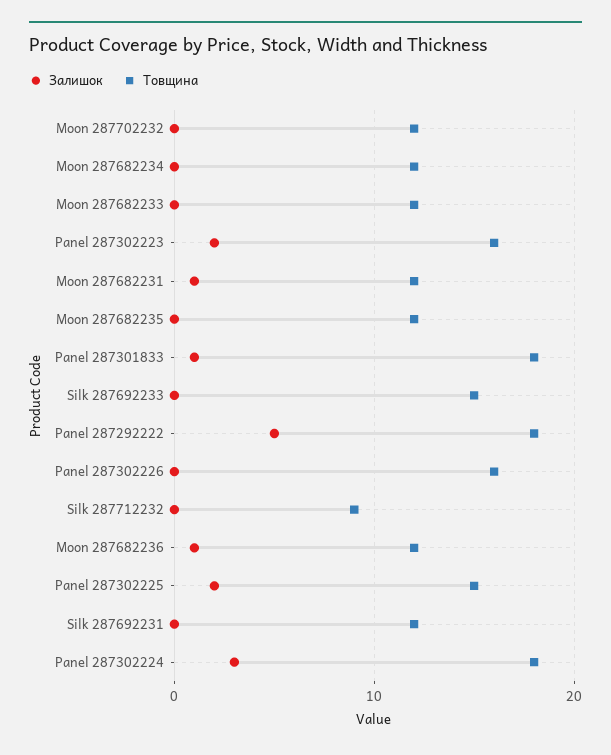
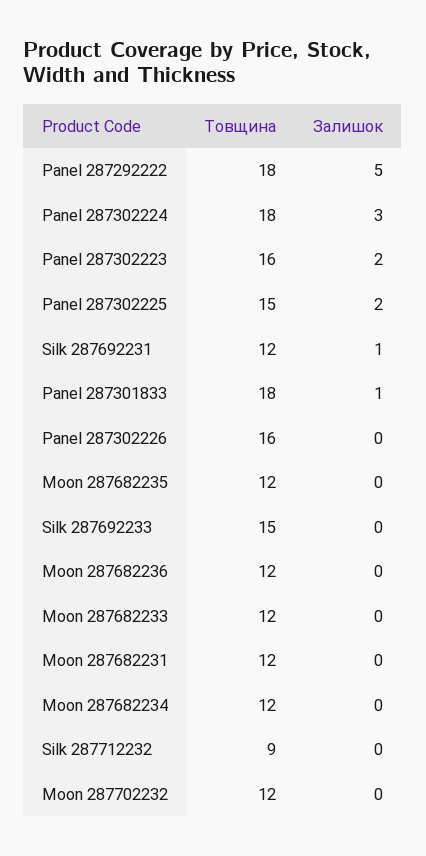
Залишок, Moon 287682231: 1 -> 0
Залишок, Moon 287682236: 1 -> 0
Залишок, Silk 287692231: 0 -> 1

